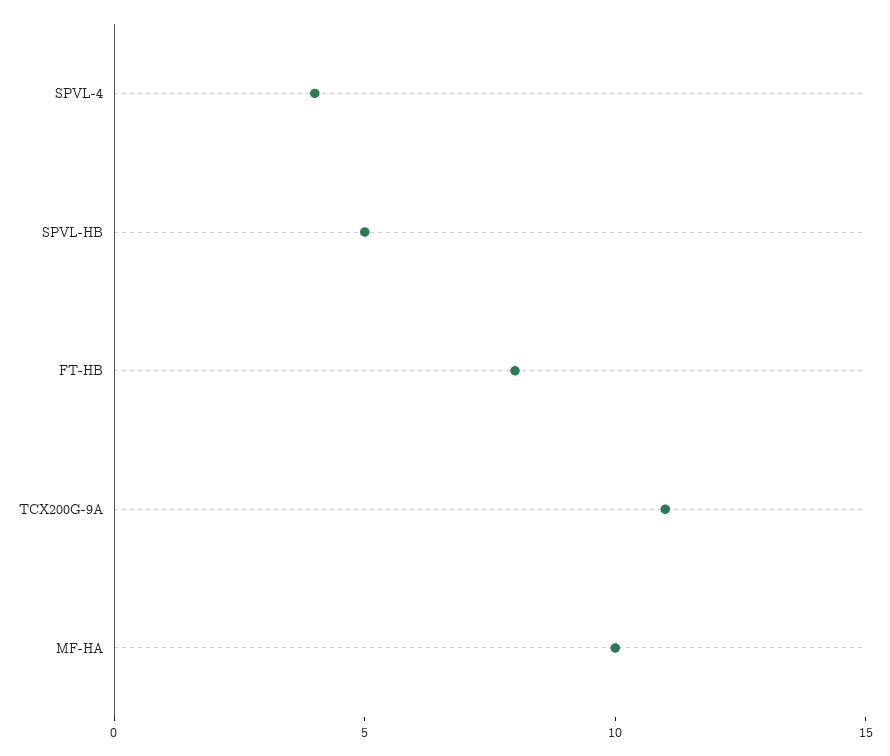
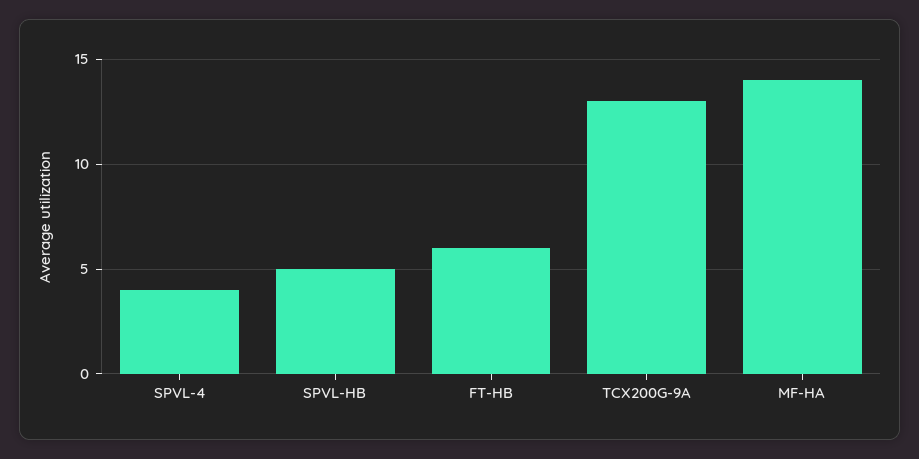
FT-HB: 8 -> 6
TCX200G-9A: 11 -> 13
MF-HA: 10 -> 14

